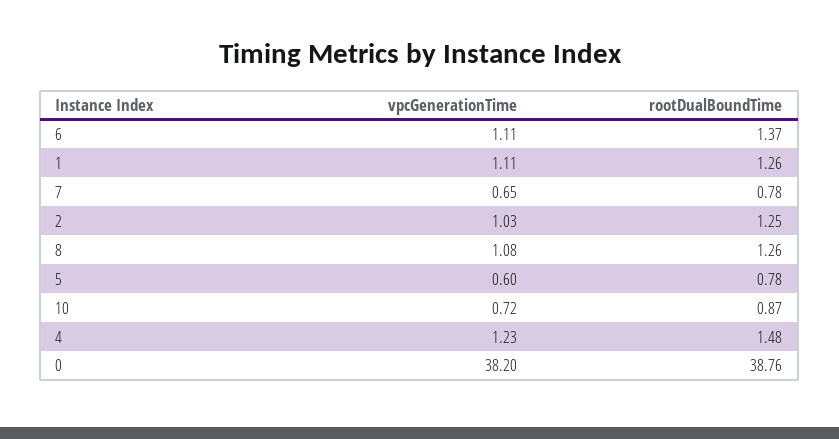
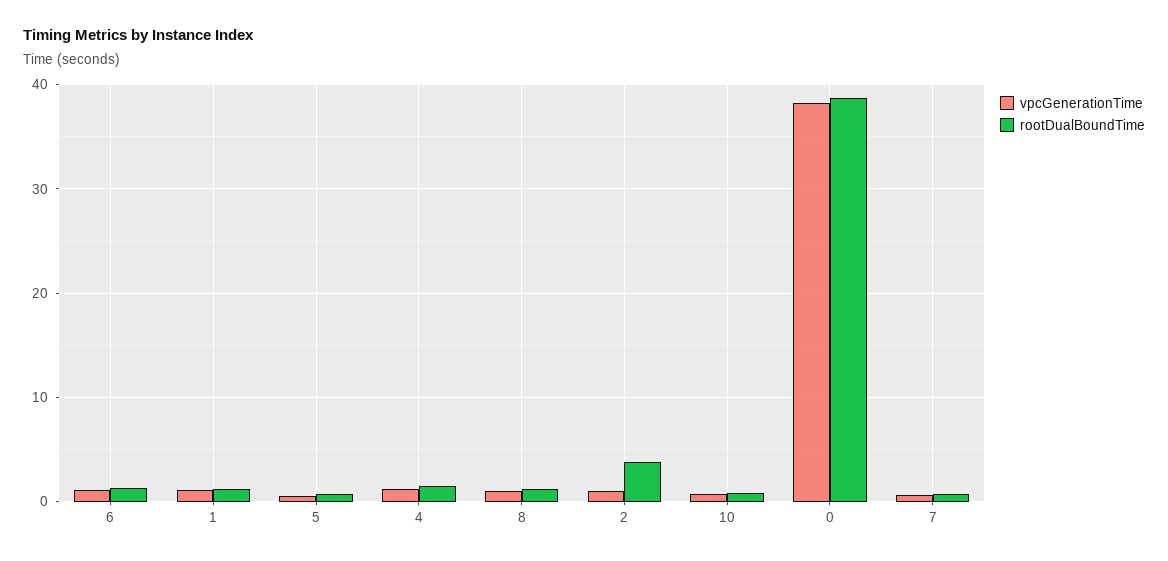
rootDualBoundTime, 2: 1.25 -> 4

